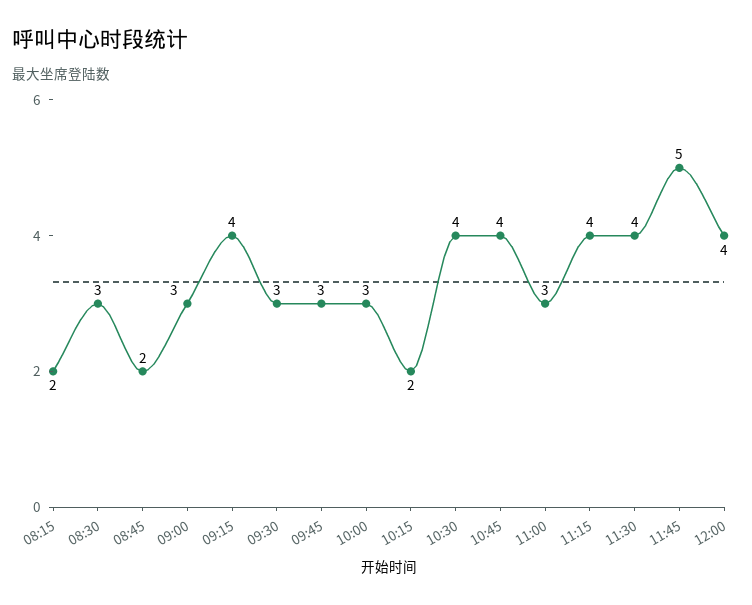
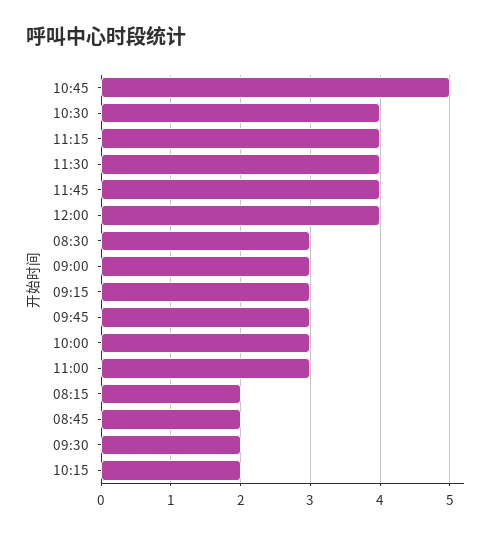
09:15: 4 -> 3
09:30: 3 -> 2
10:45: 4 -> 5
11:45: 5 -> 4

